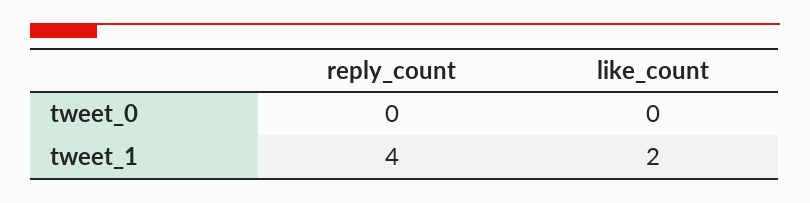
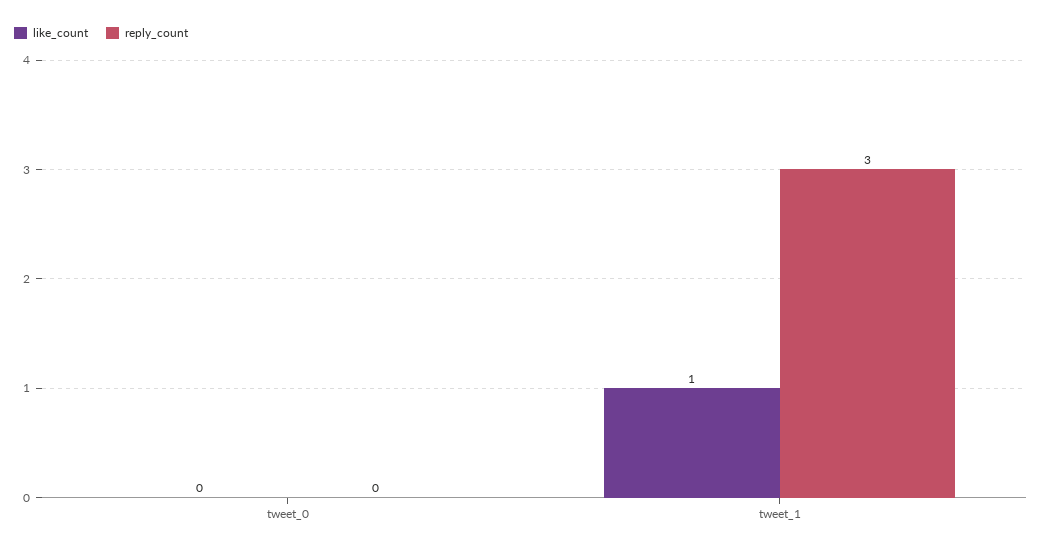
reply_count, tweet_1: 4 -> 3
like_count, tweet_1: 2 -> 1

